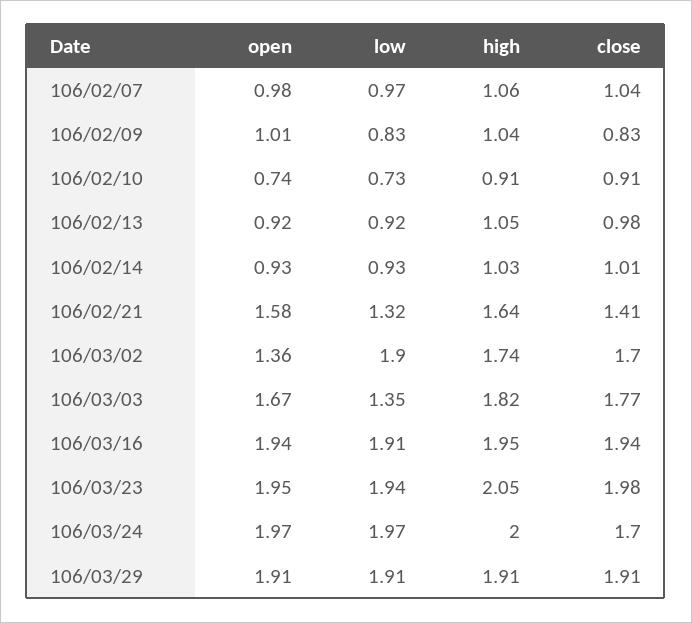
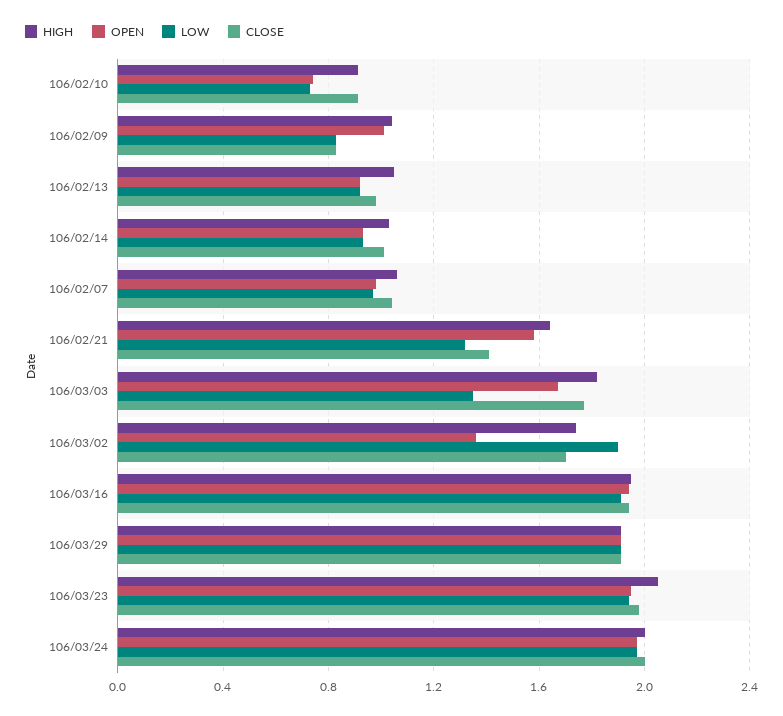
close, 106/03/24: 1.7 -> 2

